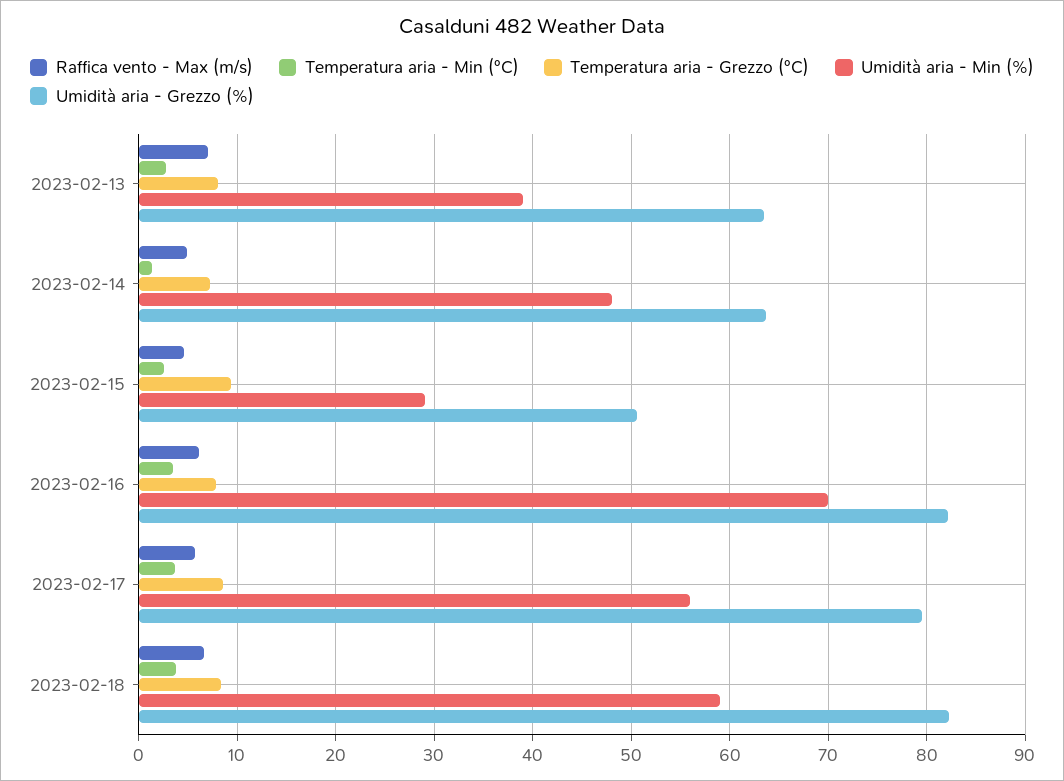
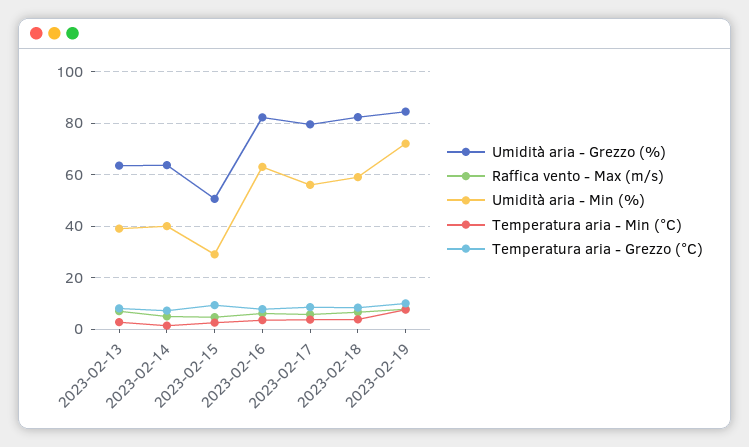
Umidità aria - Min (%), 2023-02-14: 48 -> 40
Umidità aria - Min (%), 2023-02-16: 70 -> 62.5
Umidità aria - Grezzo (%), 2023-02-19: none -> 85
Raffica vento - Max (m/s), 2023-02-19: none -> 7.5
Umidità aria - Min (%), 2023-02-19: none -> 72.5
Temperatura aria - Min (°C), 2023-02-19: none -> 7.5
Temperatura aria - Grezzo (°C), 2023-02-19: none -> 10

